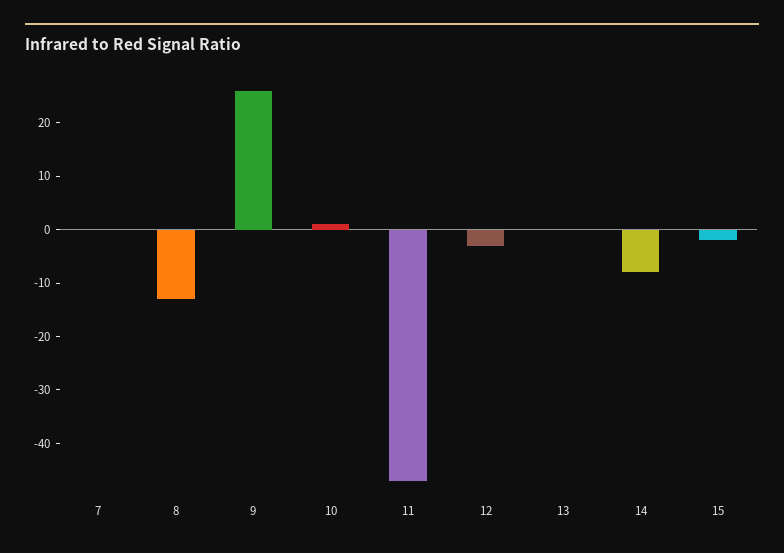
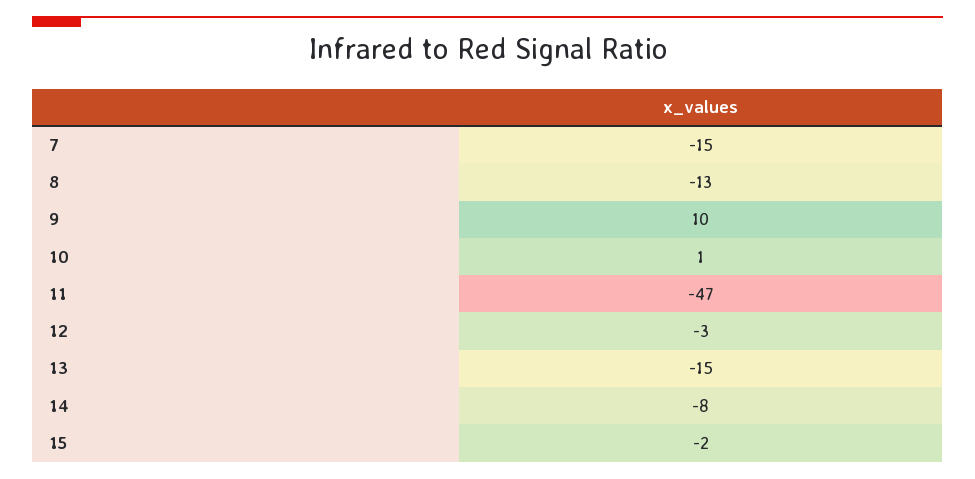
7: 0 -> -15
9: 25 -> 10
13: 0 -> -15

